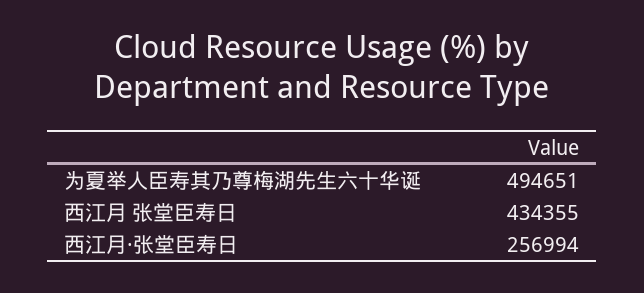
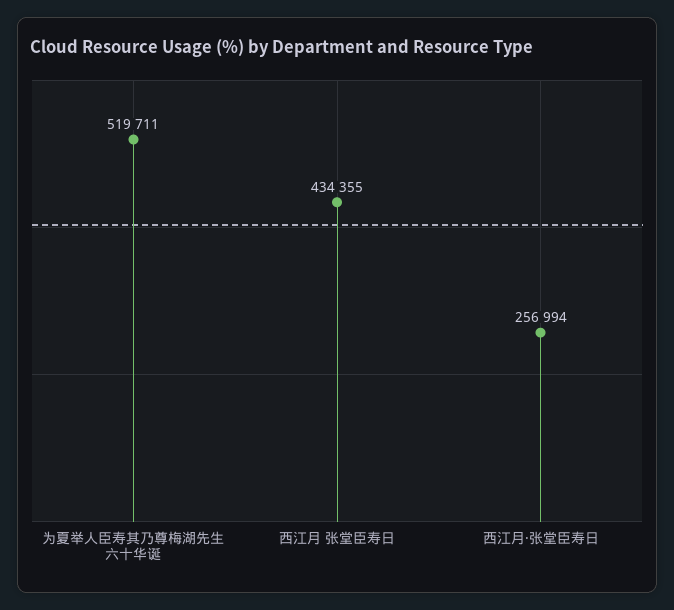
为夏举人臣寿其乃尊梅湖先生六十华诞: 494651 -> 519711

